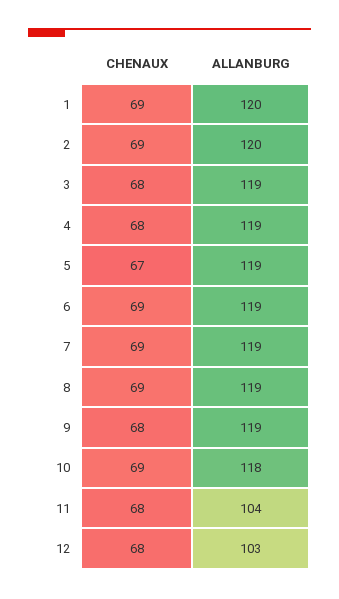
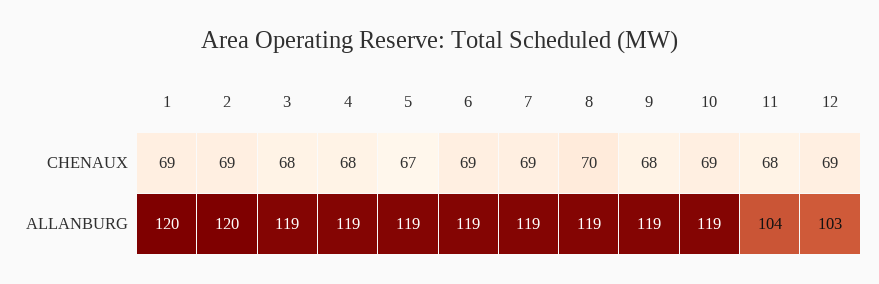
CHENAUX, 8: 69 -> 70
ALLANBURG, 10: 118 -> 119
CHENAUX, 12: 68 -> 69

